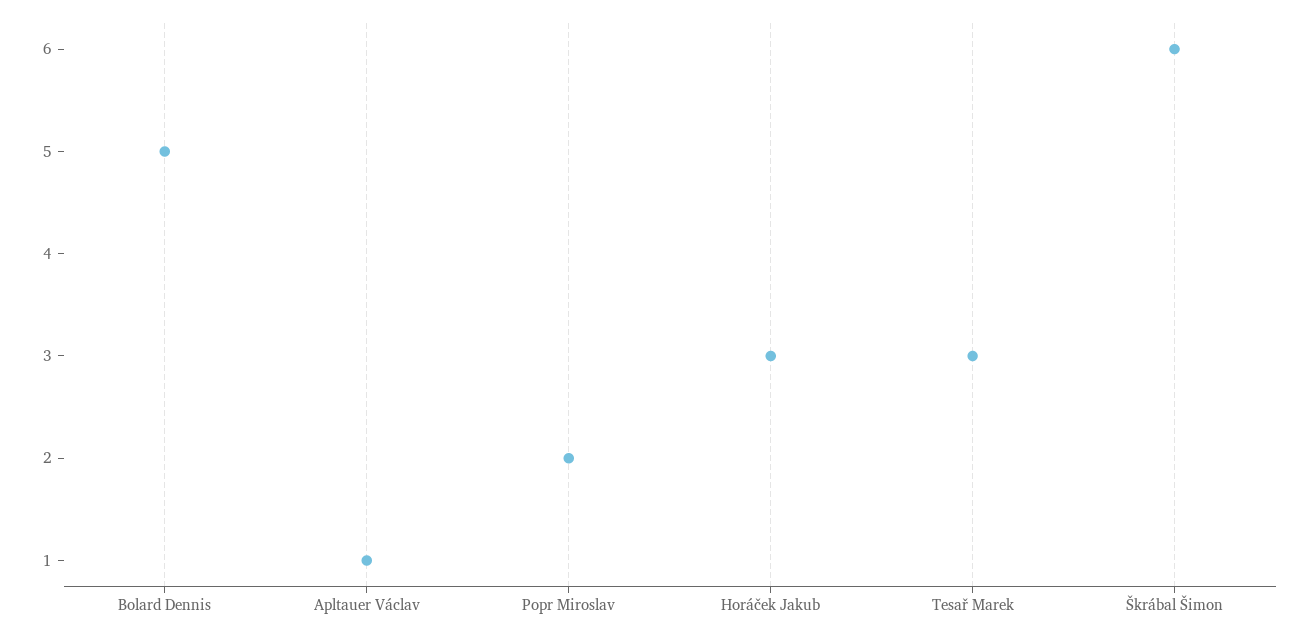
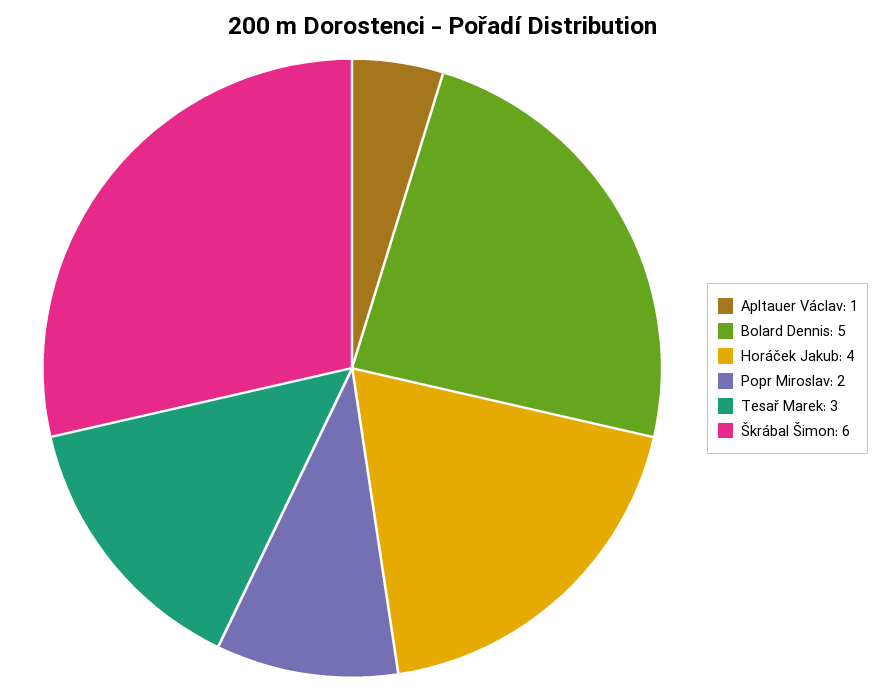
Horáček Jakub: 3 -> 4

